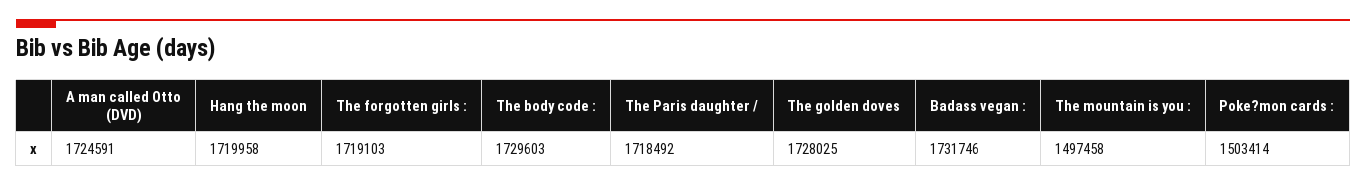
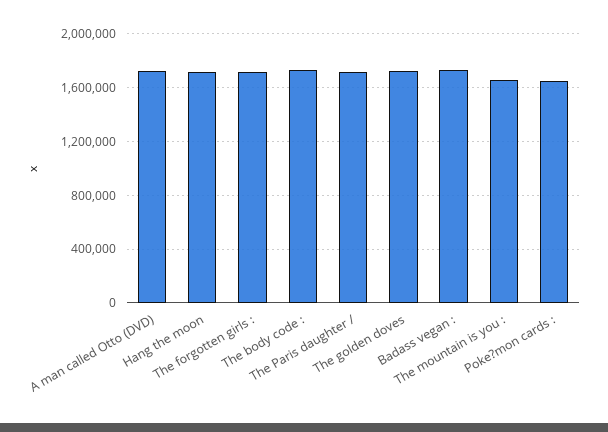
The mountain is you :: 1497458 -> 1650000
Poke?mon cards :: 1503414 -> 1650000

